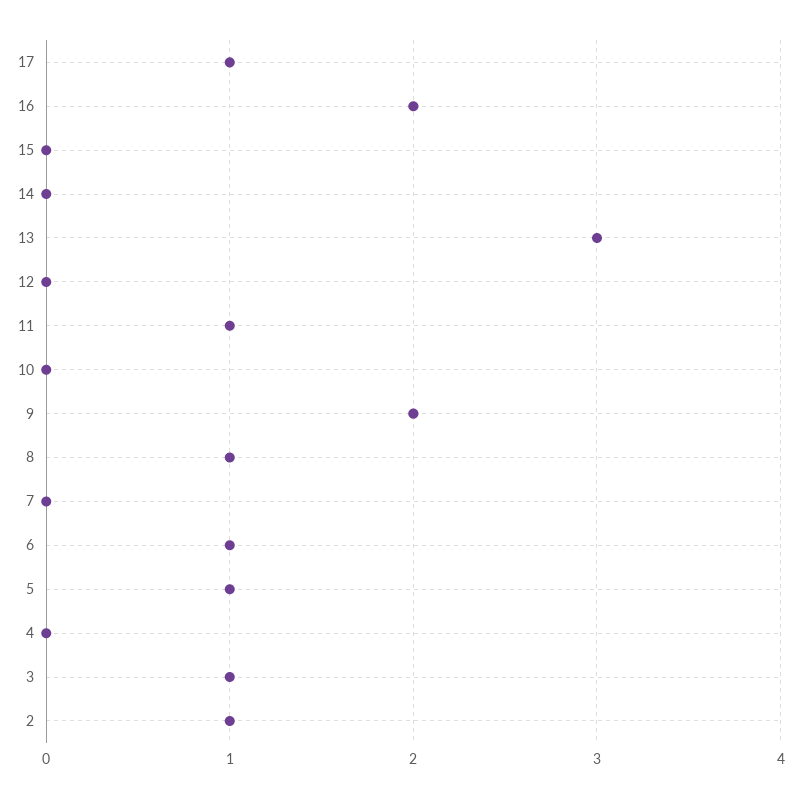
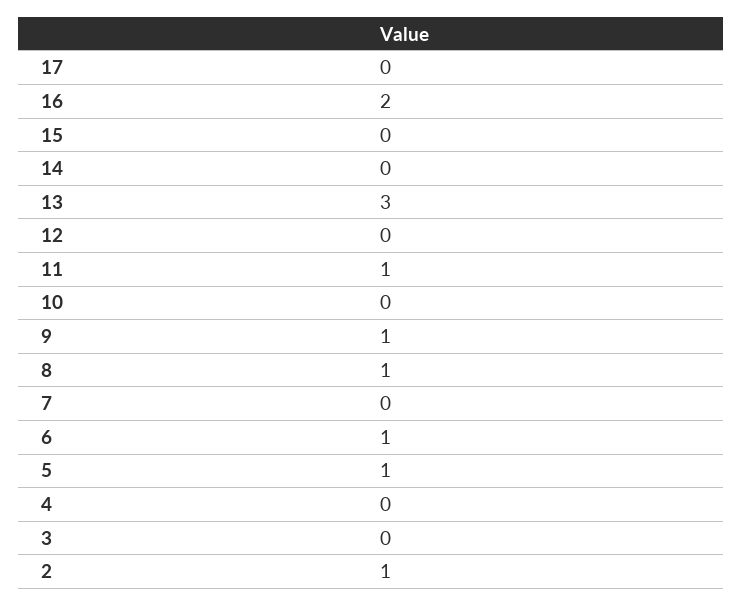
17: 1 -> 0
9: 2 -> 1
3: 1 -> 0

